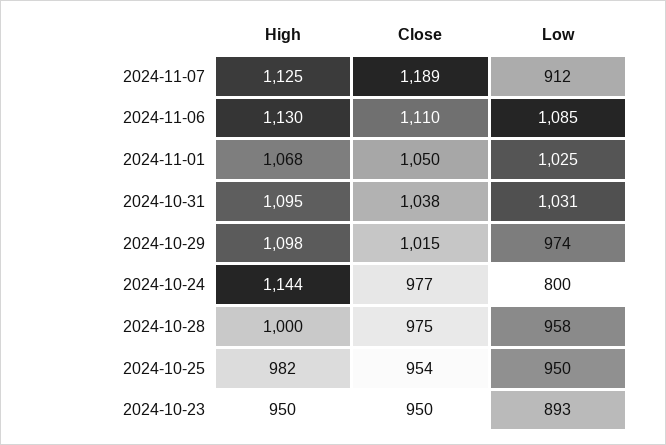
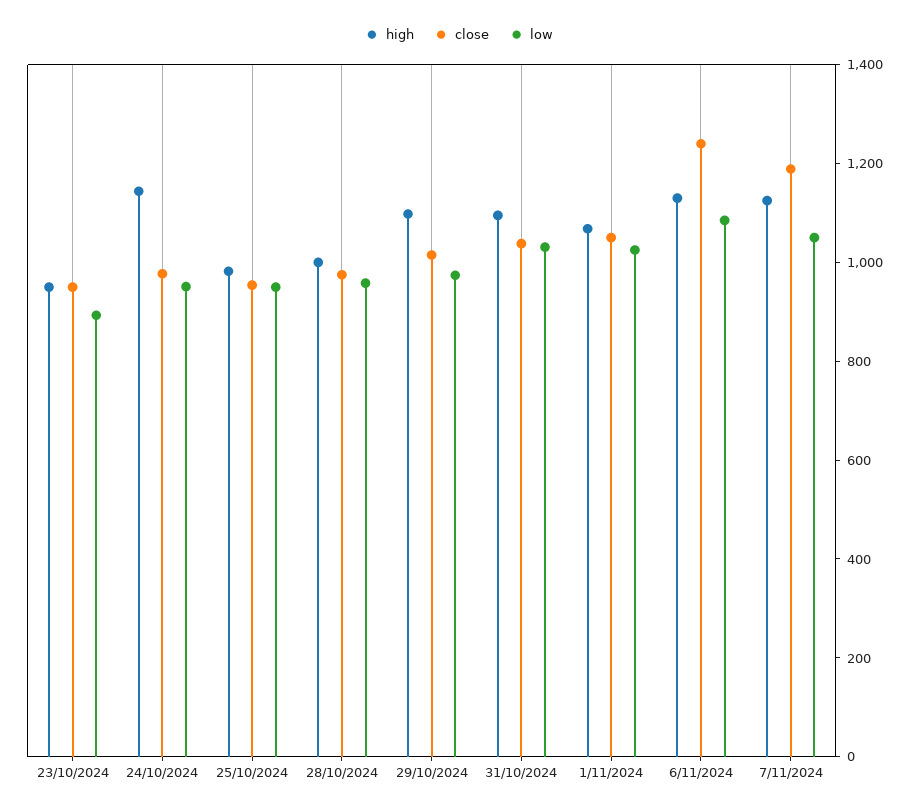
Low, 2024-11-07: 912 -> 1050
Close, 2024-11-06: 1110 -> 1250
Low, 2024-10-24: 800 -> 950

